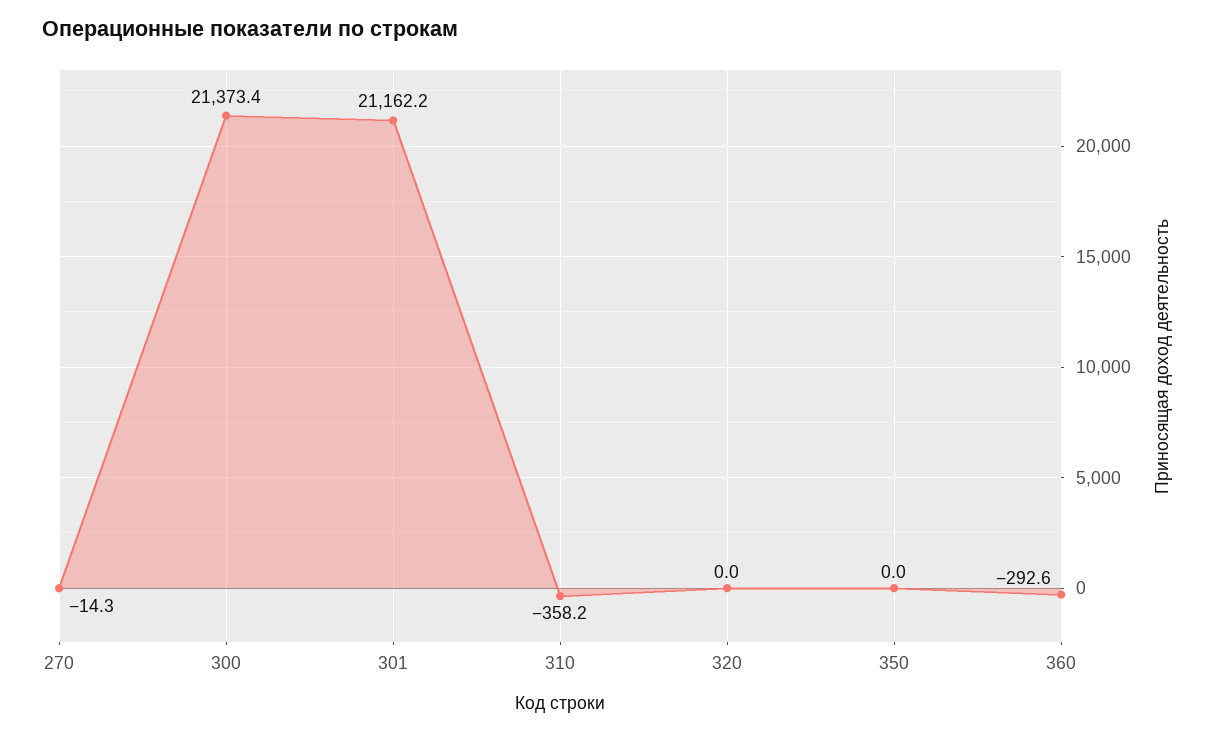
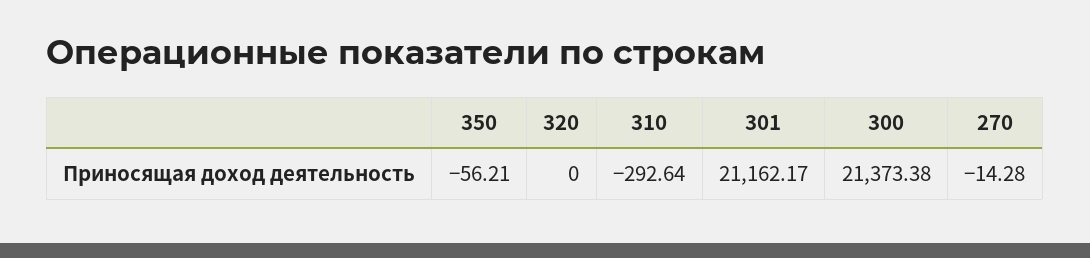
310: -358.2 -> -292.64
350: 0 -> -56.21
360: -292.6 -> none

